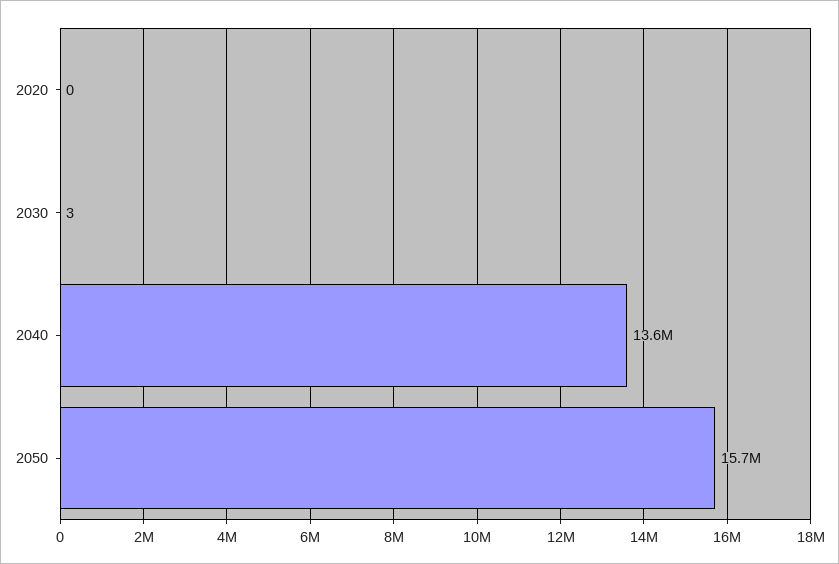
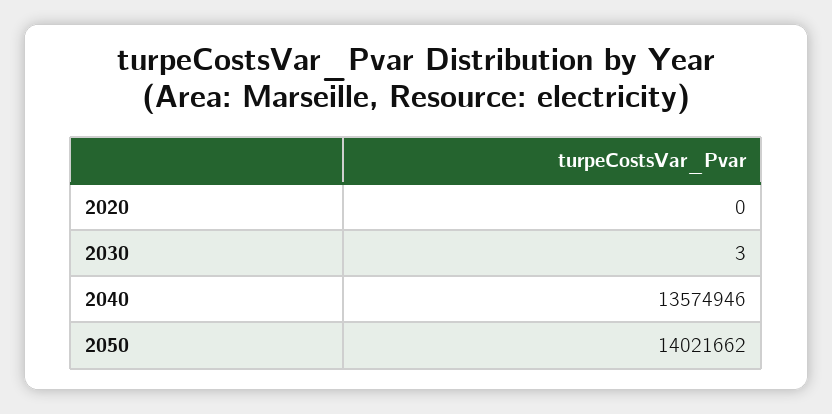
2050: 15700000 -> 14021662

